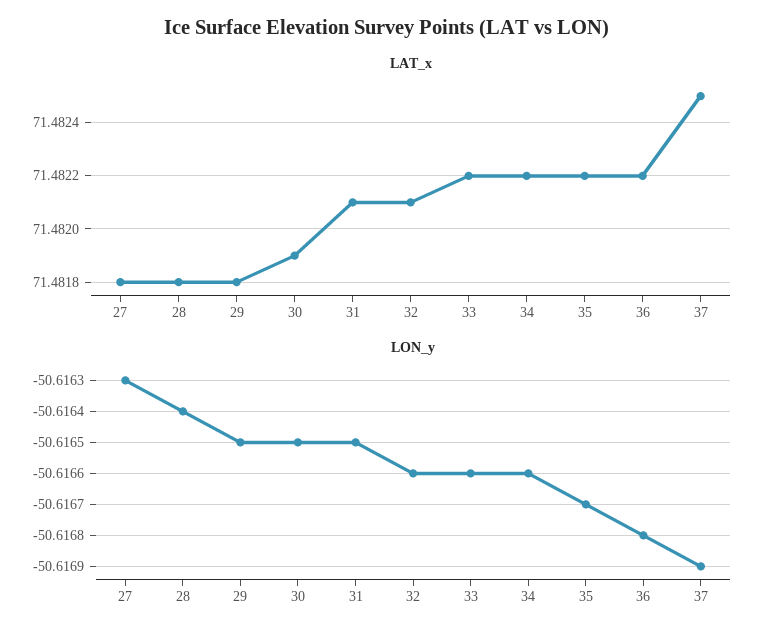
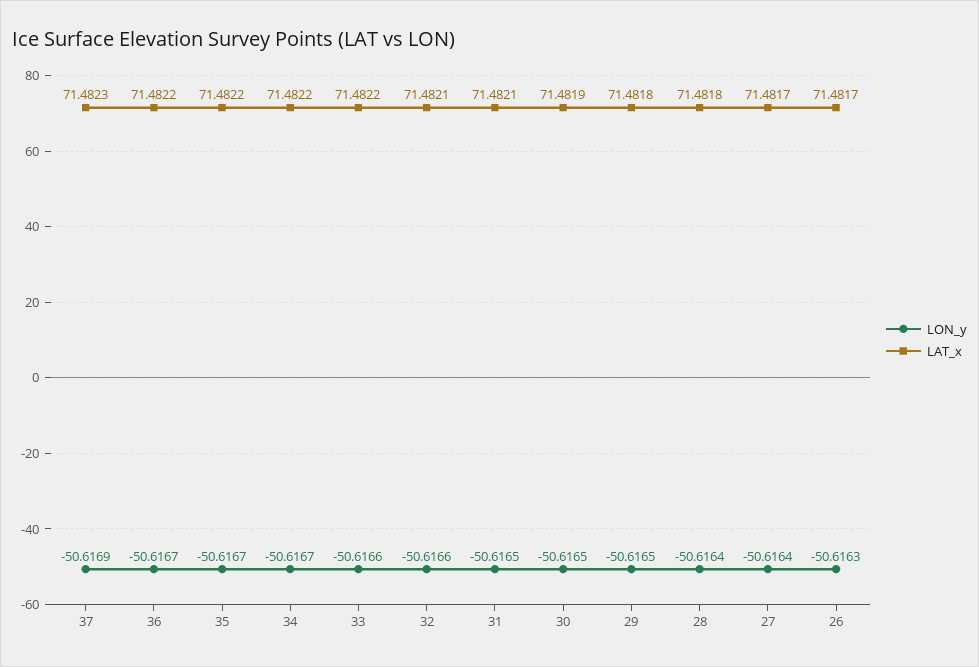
LAT_x, 27: 71.4818 -> 71.4817
LAT_x, 37: 71.4825 -> 71.4823
LON_y, 27: -50.6163 -> -50.6164
LON_y, 34: -50.6166 -> -50.6167
LON_y, 36: -50.6168 -> -50.6167
LON_y, 26: none -> -50.6163
LAT_x, 26: none -> 71.4817

